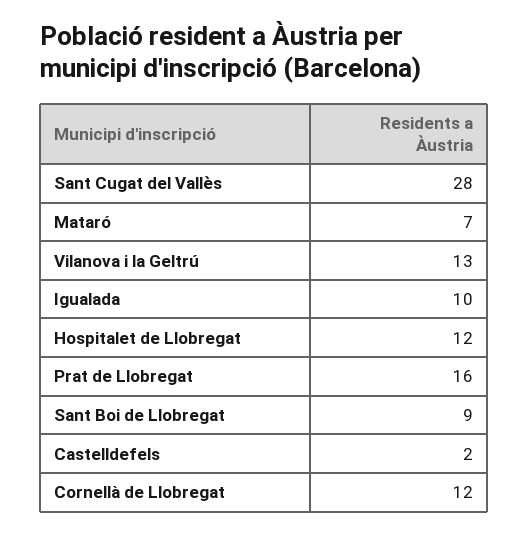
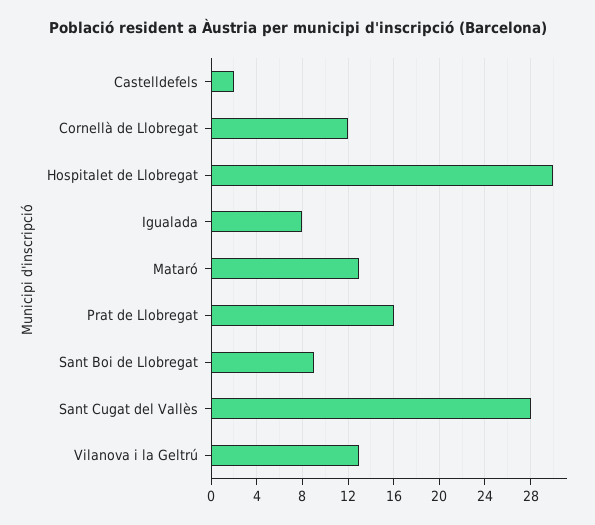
Mataró: 7 -> 13
Igualada: 10 -> 8
Hospitalet de Llobregat: 12 -> 30

